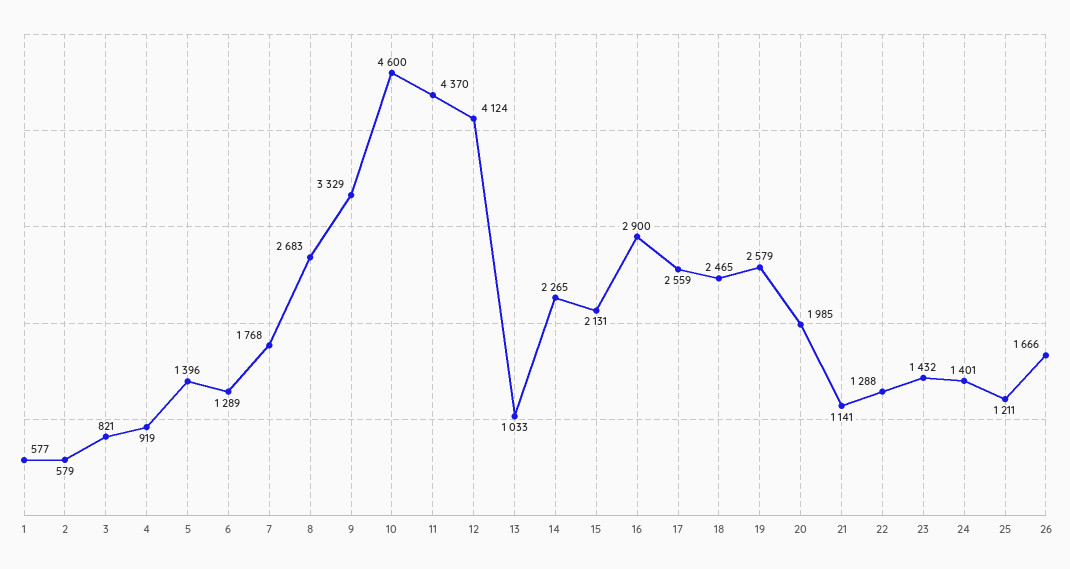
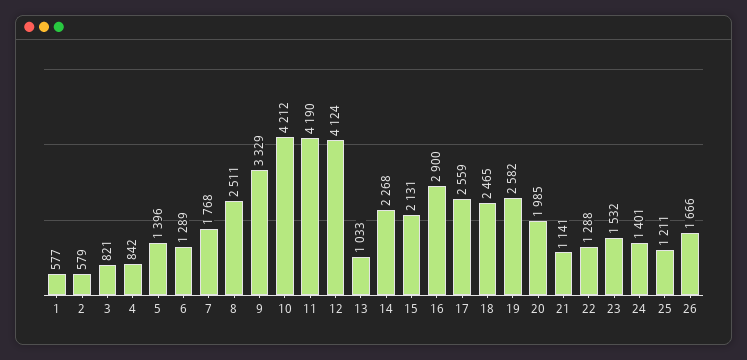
4: 919 -> 842
8: 2683 -> 2511
10: 4600 -> 4212
11: 4370 -> 4190
14: 2265 -> 2268
19: 2579 -> 2582
23: 1432 -> 1532

